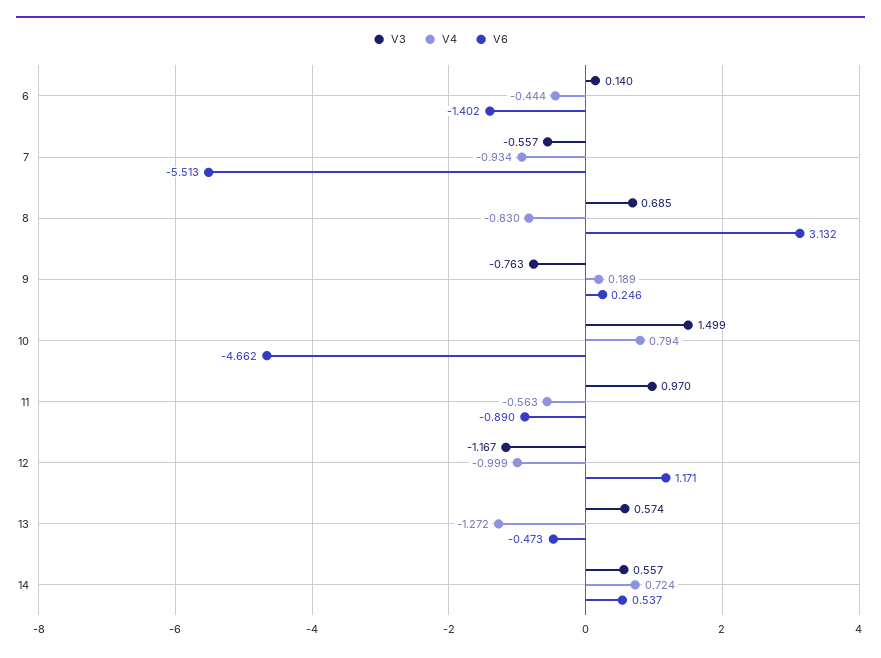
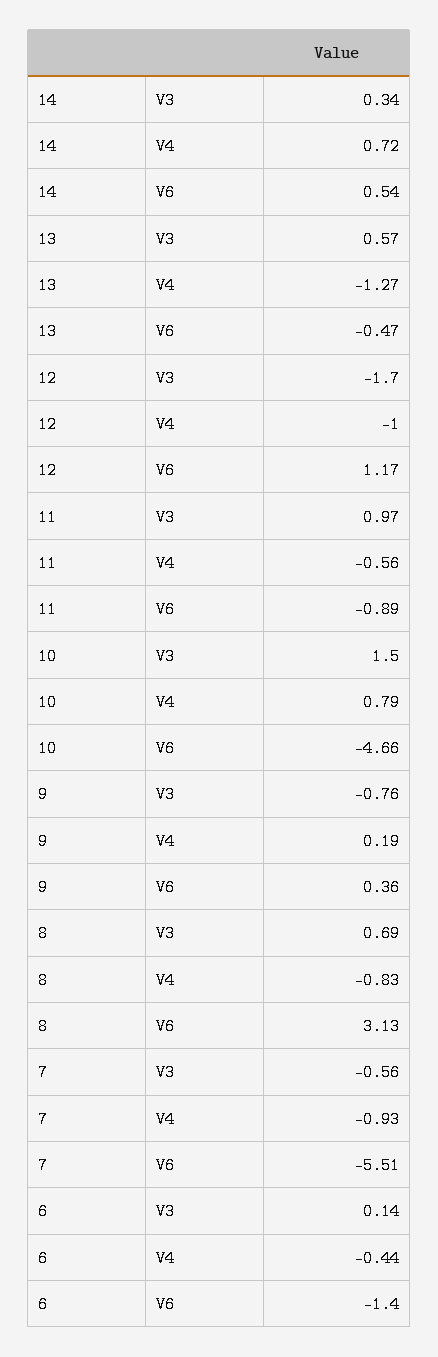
V6, 9: 0.246 -> 0.36
V3, 12: -1.167 -> -1.7
V3, 14: 0.557 -> 0.34

